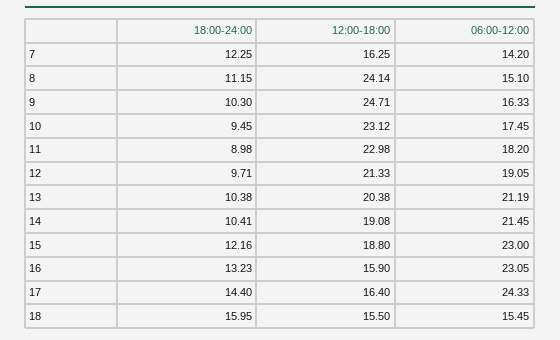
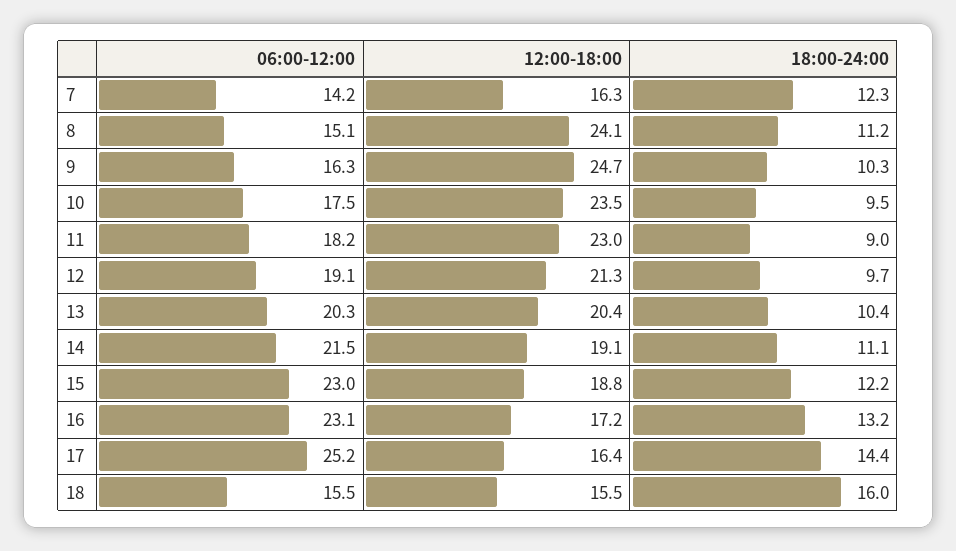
12:00-18:00, 10: 23.12 -> 23.5
06:00-12:00, 13: 21.19 -> 20.3
18:00-24:00, 14: 10.41 -> 11.1
12:00-18:00, 16: 15.9 -> 17.2
06:00-12:00, 17: 24.33 -> 25.2

